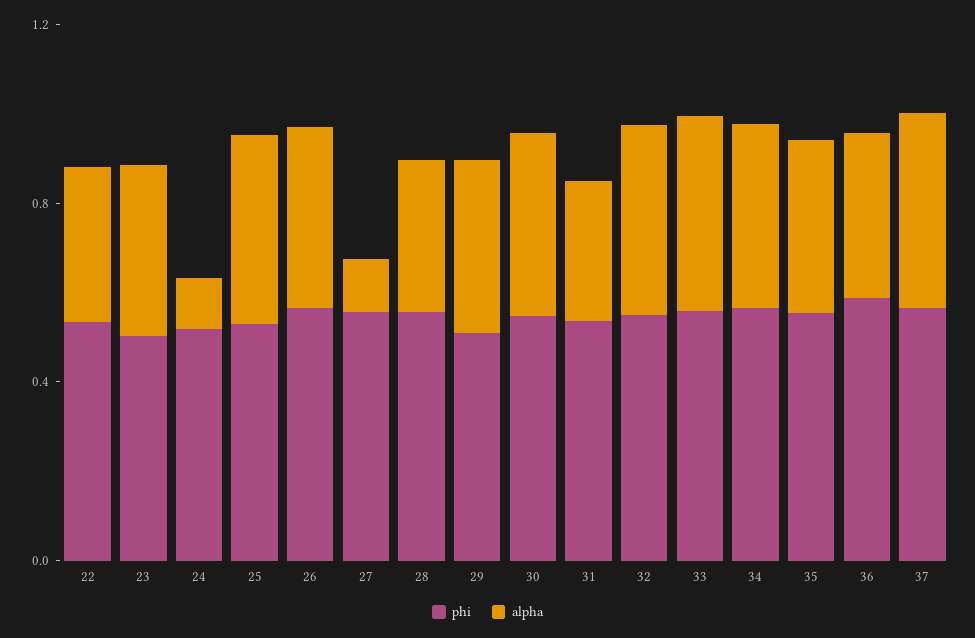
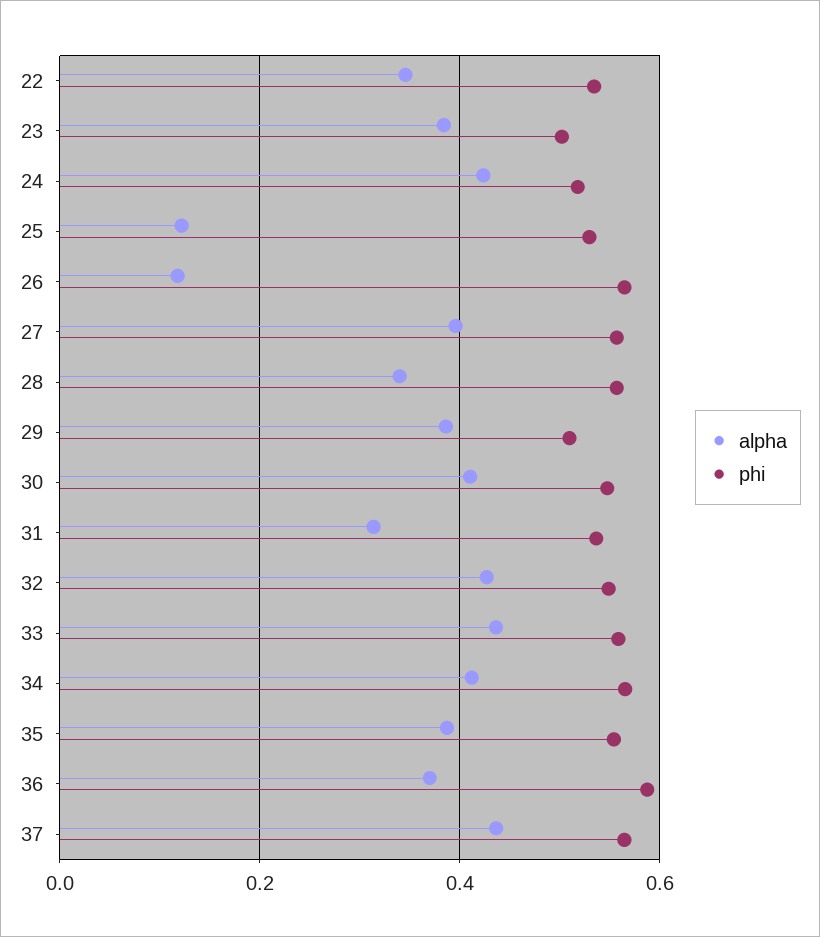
alpha, 24: 0.1 -> 0.42
alpha, 25: 0.4 -> 0.12
alpha, 26: 0.4 -> 0.12
alpha, 27: 0.1 -> 0.4

